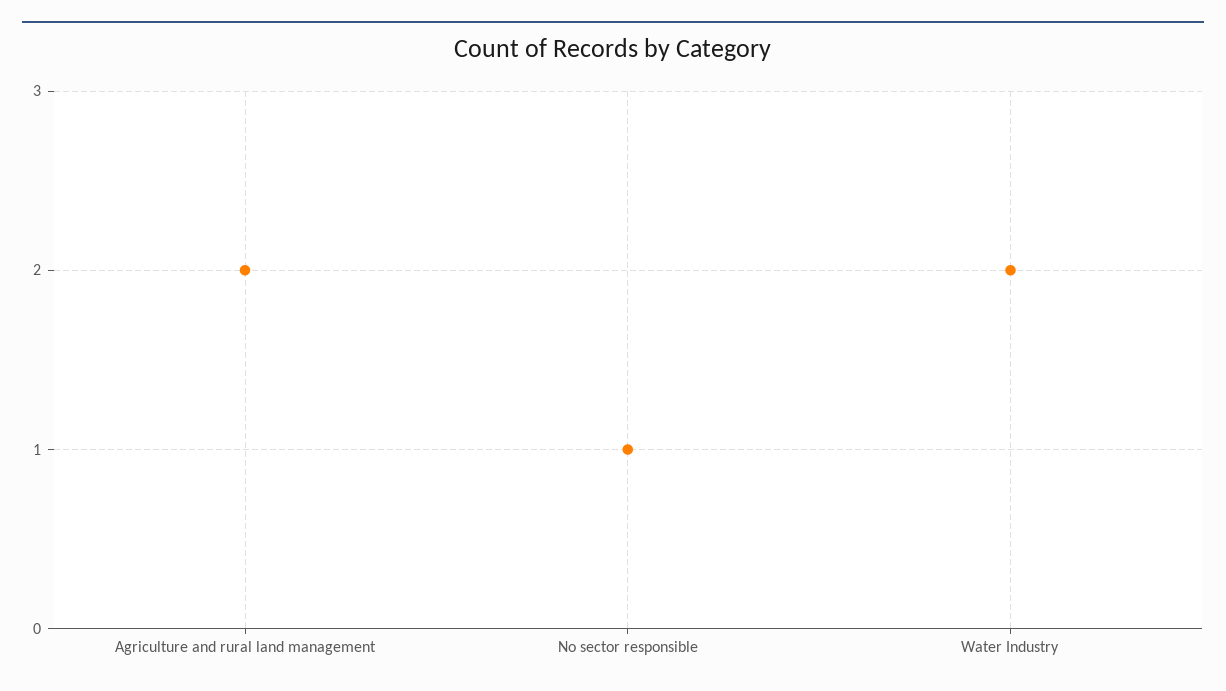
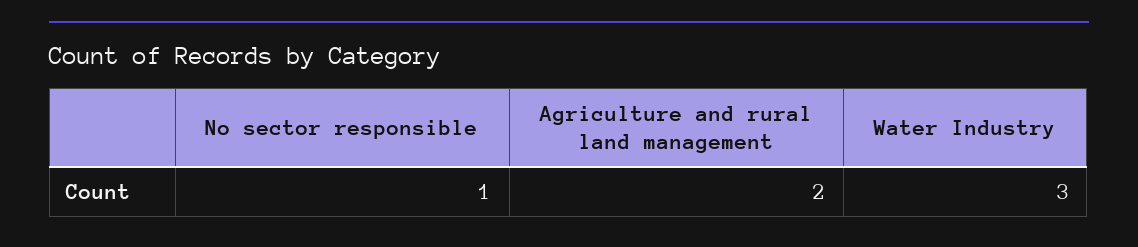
Water Industry: 2 -> 3

